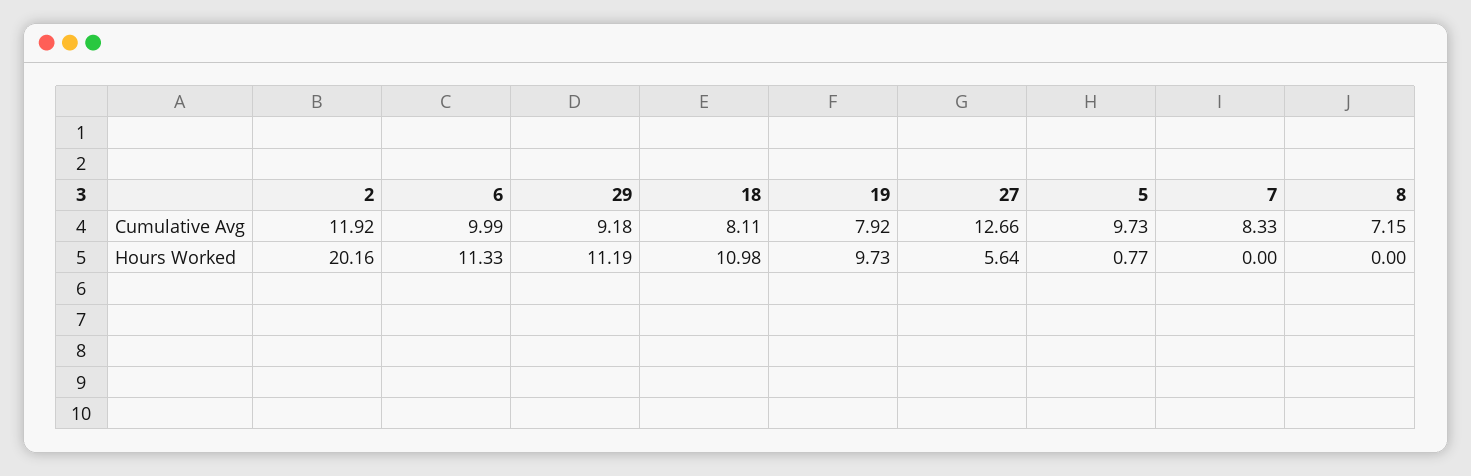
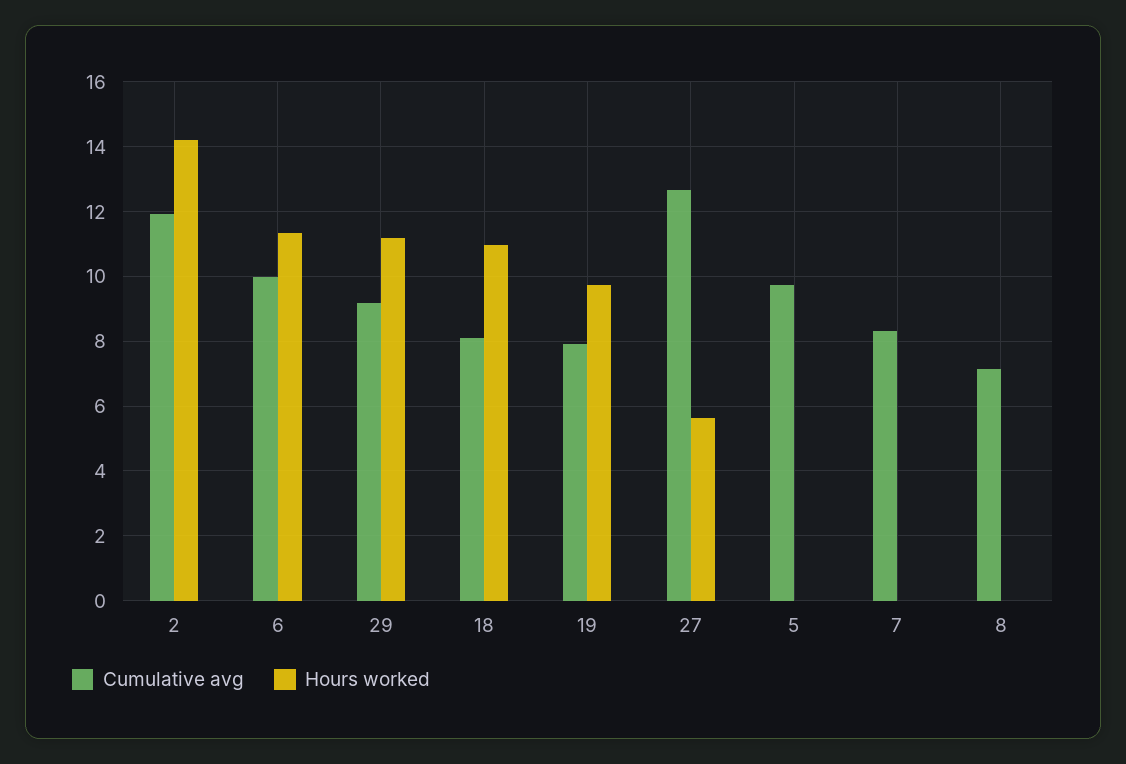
Hours Worked, 2: 20.16 -> 14.2
Hours Worked, 5: 0.77 -> 0

